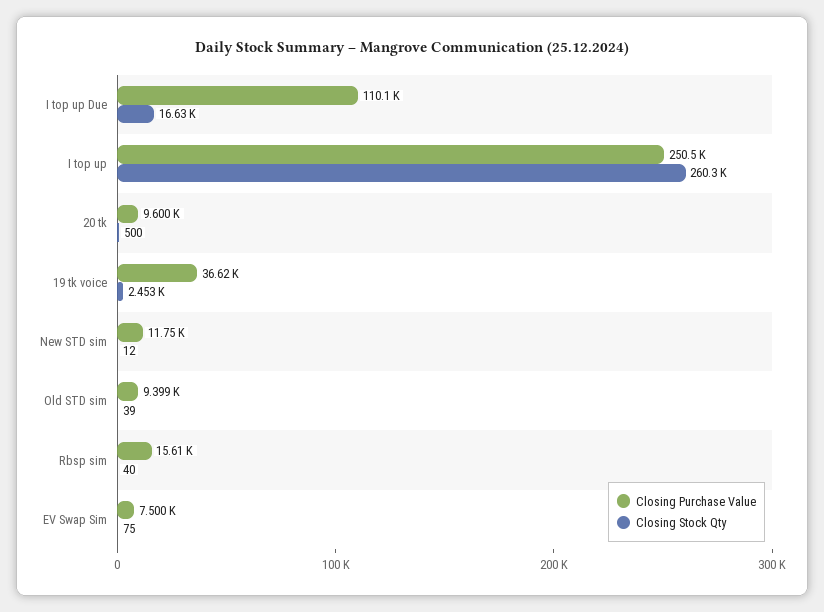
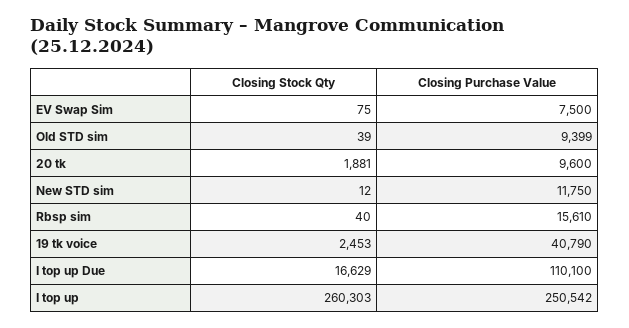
Closing Stock Qty, 20 tk: 500 -> 1881
Closing Purchase Value, 19 tk voice: 36620 -> 40790

